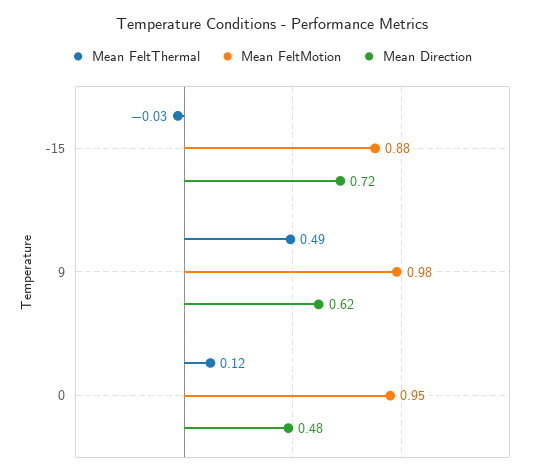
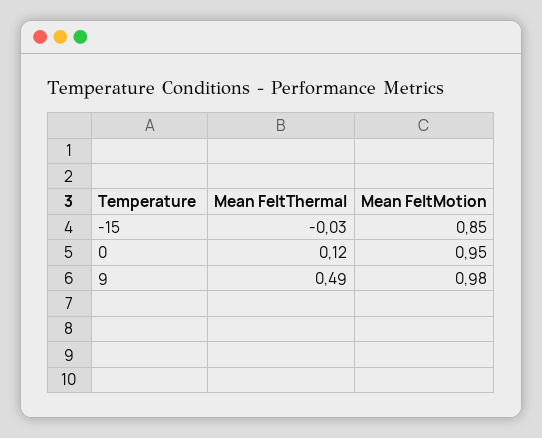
Mean FeltMotion, -15: 0.88 -> 0.85
Mean Direction, -15: 0.72 -> none
Mean Direction, 9: 0.62 -> none
Mean Direction, 0: 0.48 -> none

